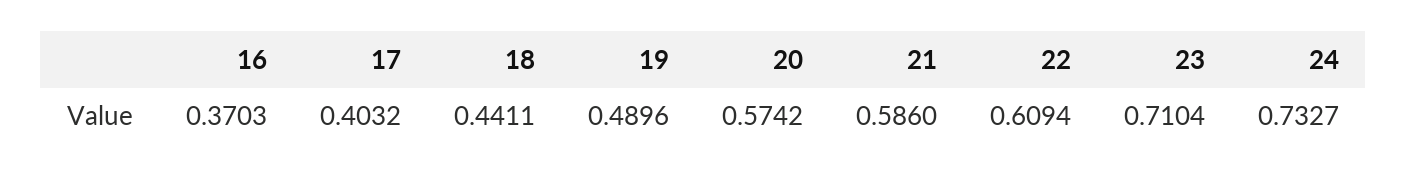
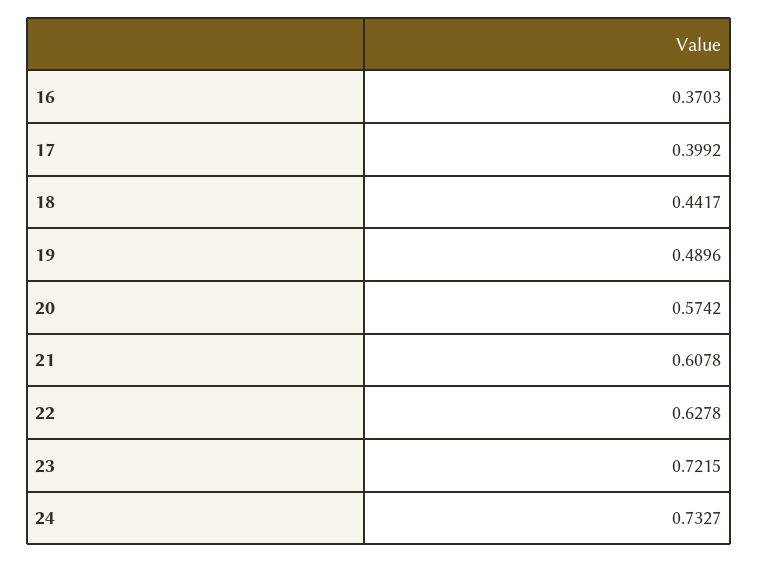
17: 0.4032 -> 0.3992
18: 0.4411 -> 0.4417
21: 0.586 -> 0.6078
22: 0.6094 -> 0.6278
23: 0.7104 -> 0.7215

